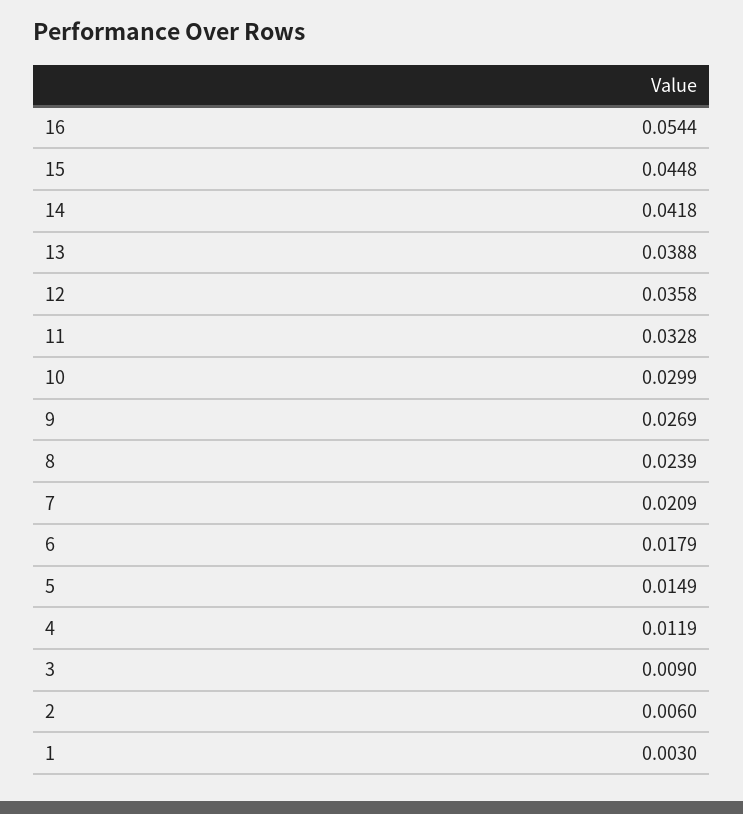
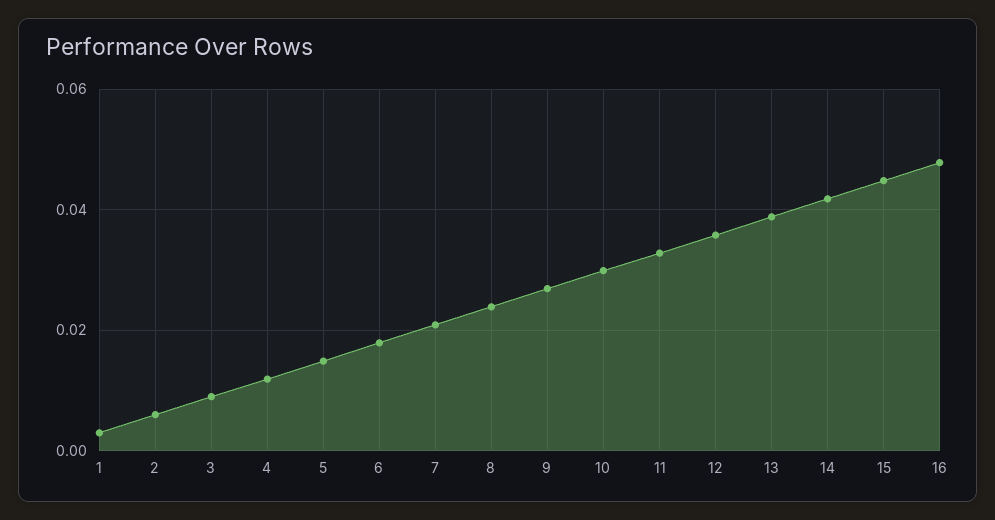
16: 0.0544 -> 0.048

